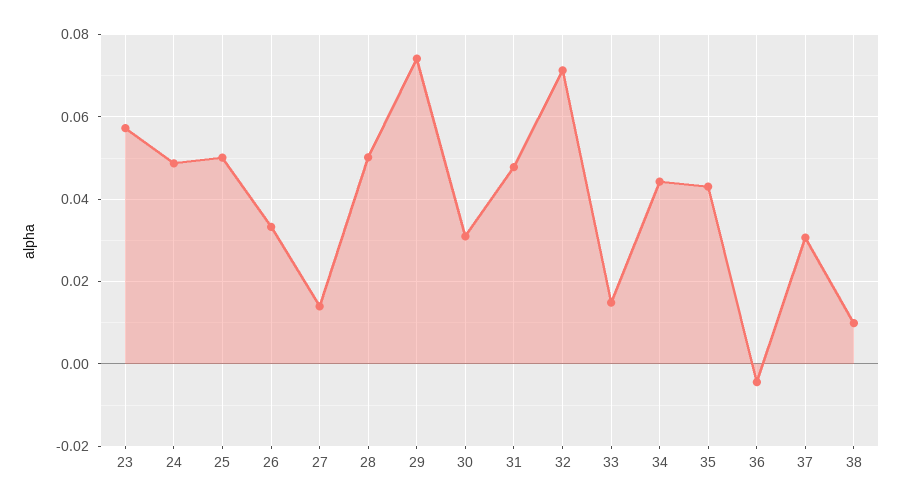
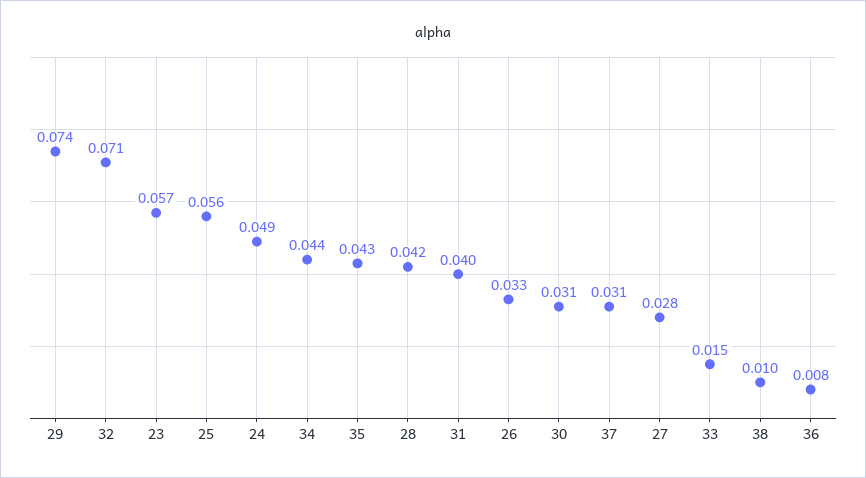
25: 0.05 -> 0.056
27: 0.014 -> 0.028
28: 0.05 -> 0.042
31: 0.048 -> 0.04
36: -0.004 -> 0.008

